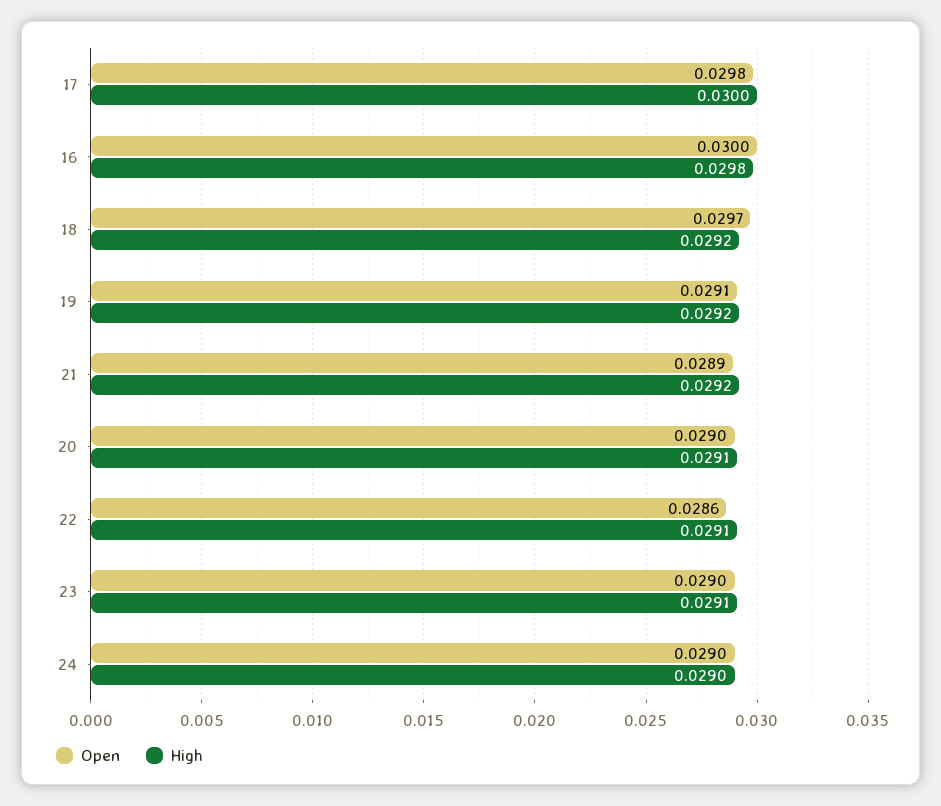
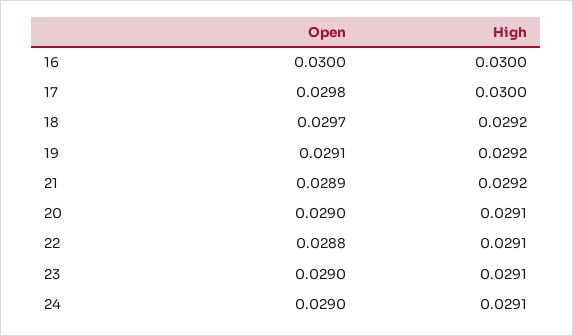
High, 16: 0.0298 -> 0.03
Open, 22: 0.0286 -> 0.0288
High, 24: 0.029 -> 0.0291

